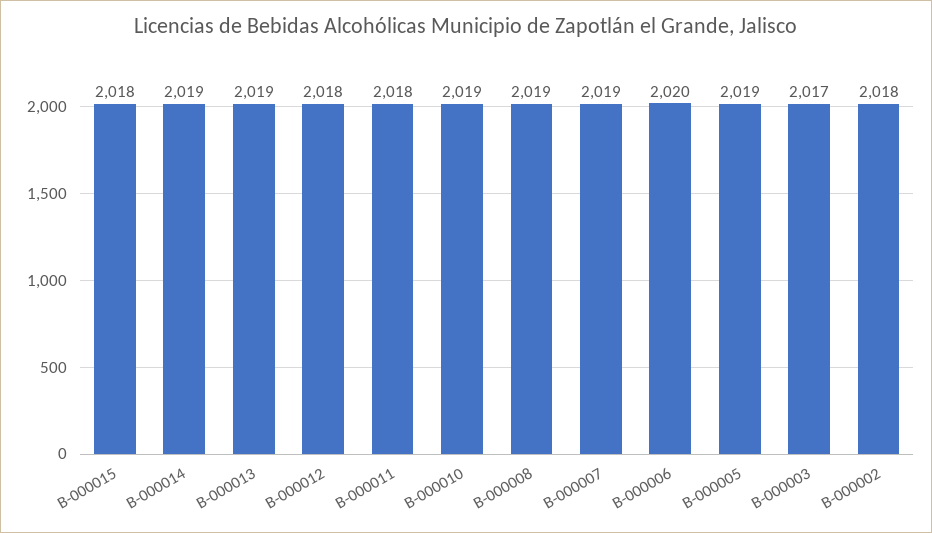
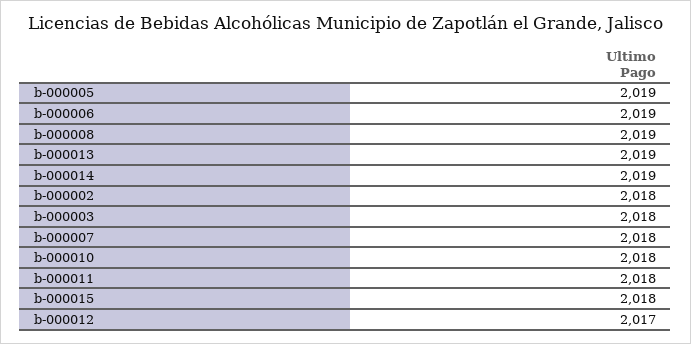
B-000012: 2018 -> 2017
B-000010: 2019 -> 2018
B-000007: 2019 -> 2018
B-000006: 2020 -> 2019
B-000003: 2017 -> 2018

